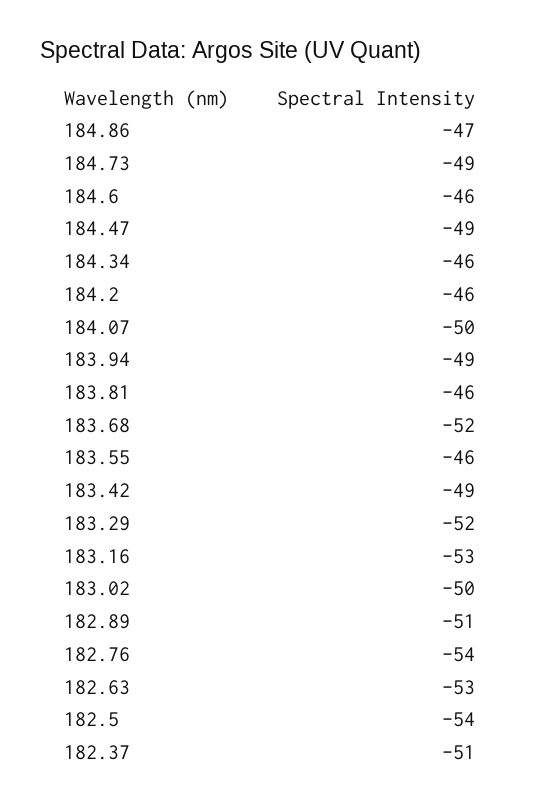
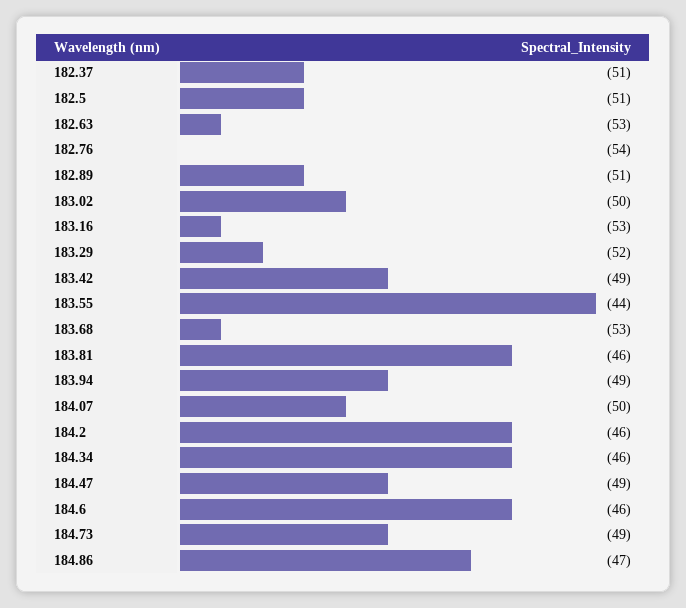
183.68: -52 -> -53
183.55: -46 -> -44
182.5: -54 -> -51

